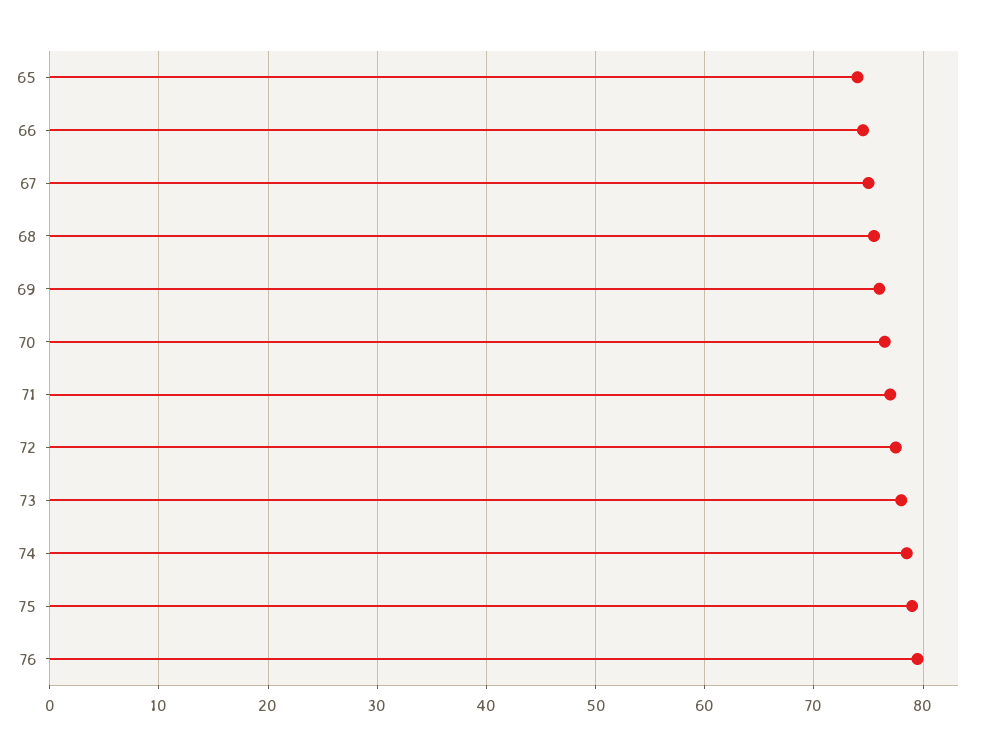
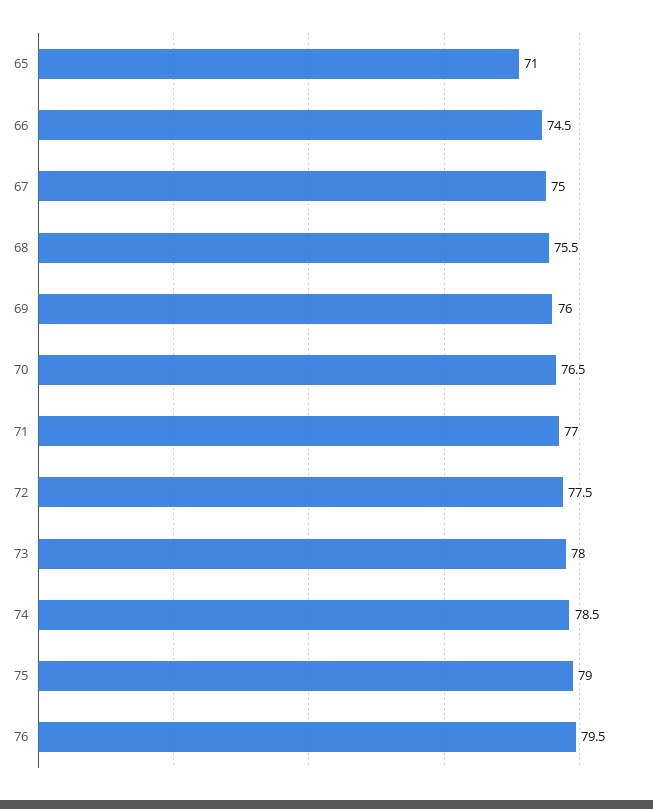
65: 74 -> 71

